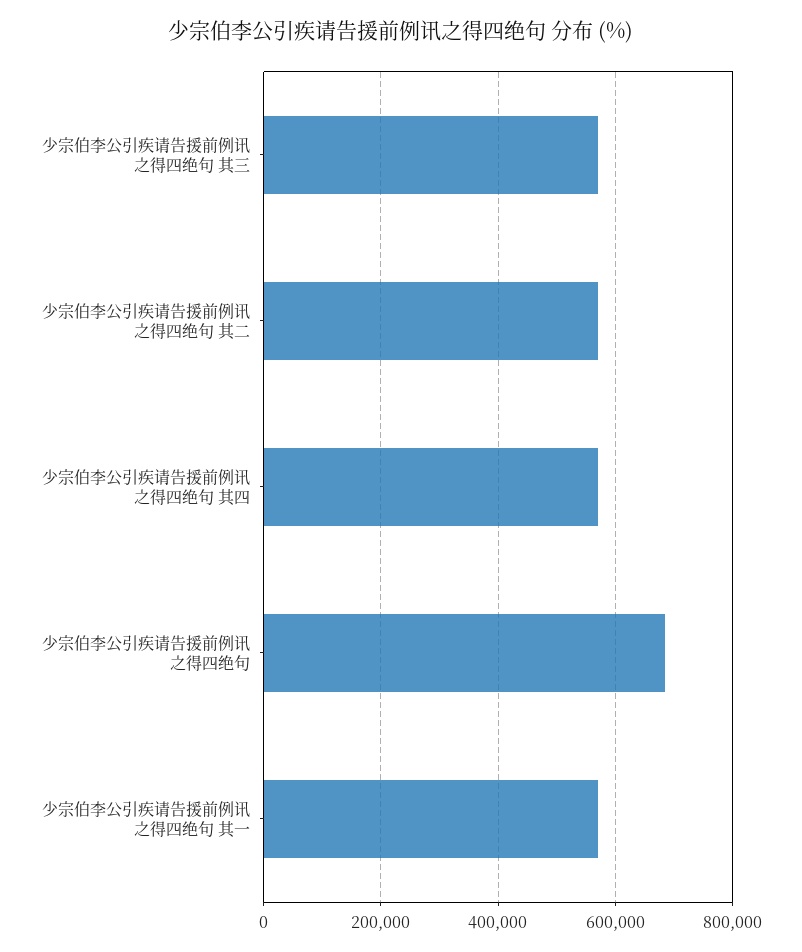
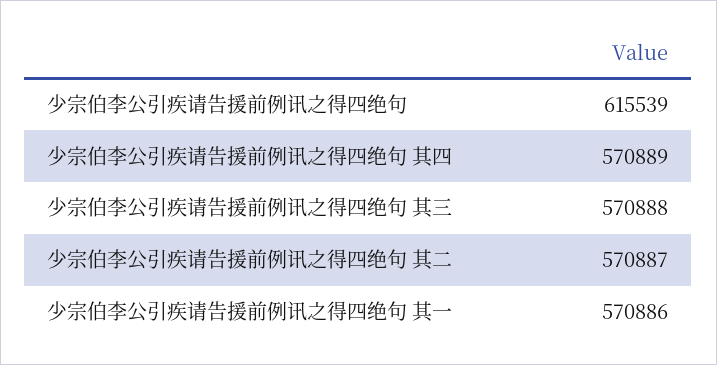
少宗伯李公引疾请告援前例讯之得四绝句: 680000 -> 615539

